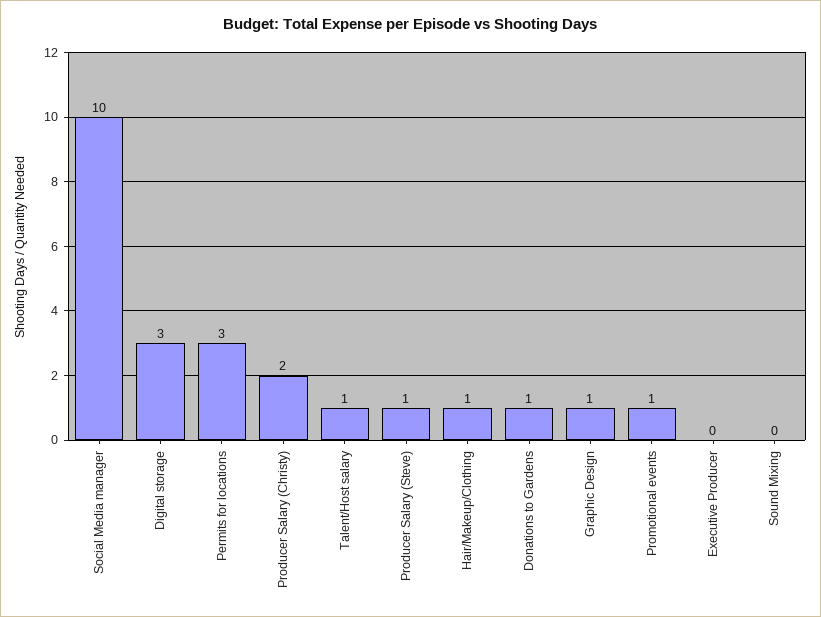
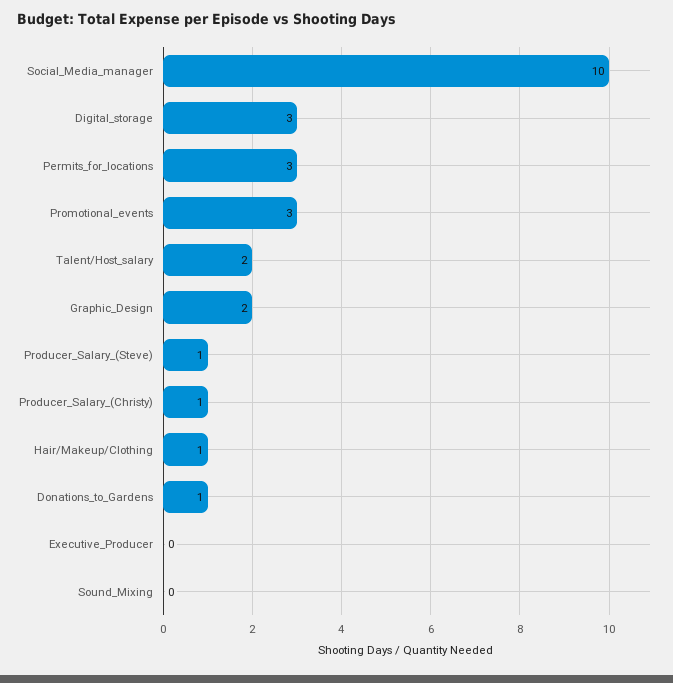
Producer Salary (Christy): 2 -> 1
Talent/Host salary: 1 -> 2
Graphic Design: 1 -> 2
Promotional events: 1 -> 3

